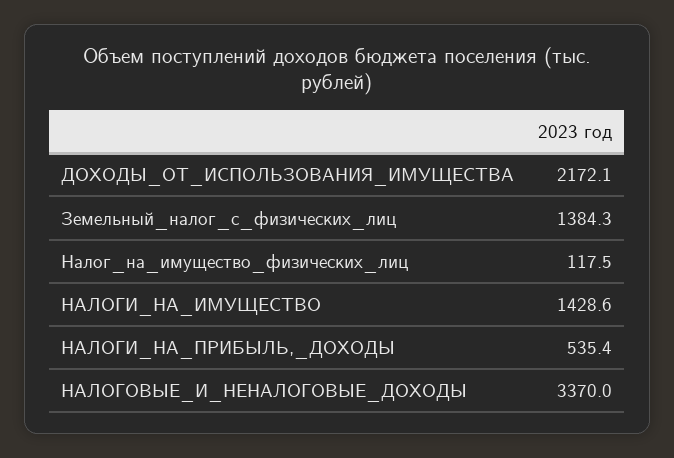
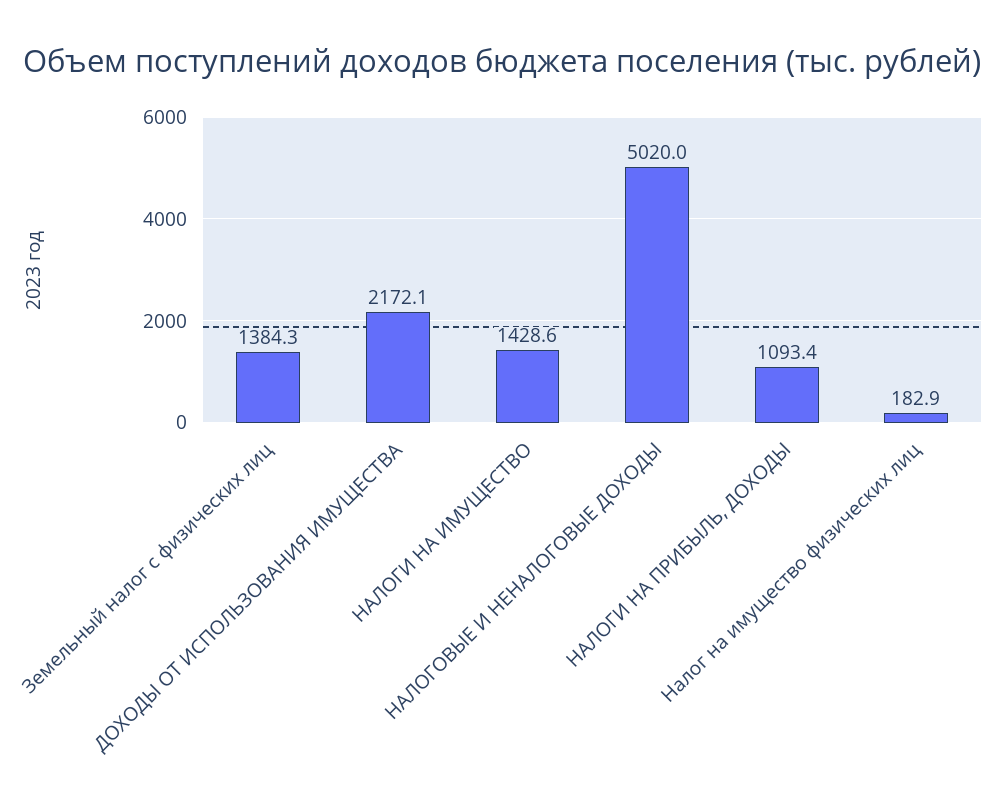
Налог_на_имущество_физических_лиц: 117.5 -> 182.9
НАЛОГИ_НА_ПРИБЫЛЬ,_ДОХОДЫ: 535.4 -> 1093.4
НАЛОГОВЫЕ_И_НЕНАЛОГОВЫЕ_ДОХОДЫ: 3370 -> 5020

